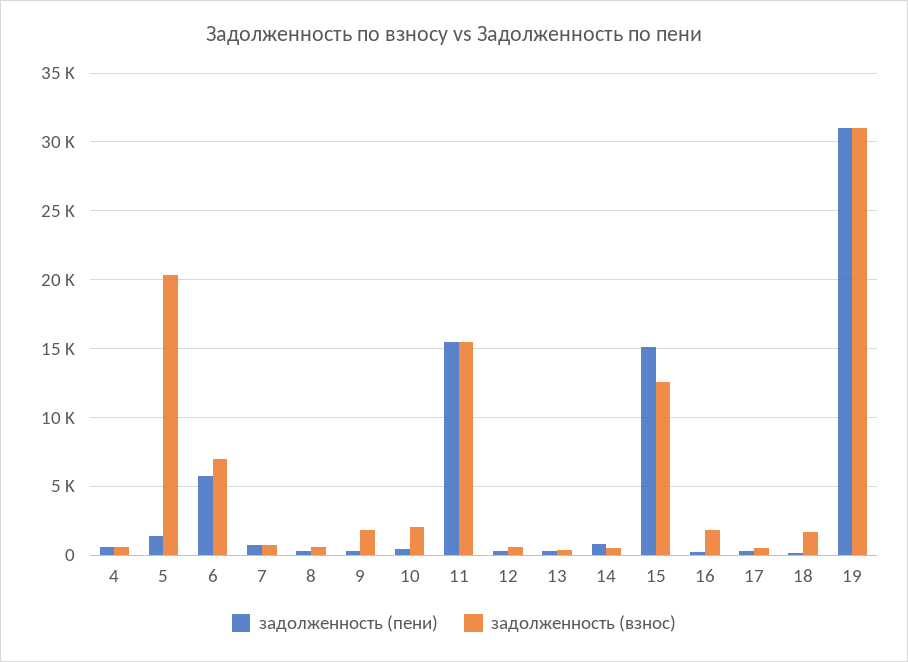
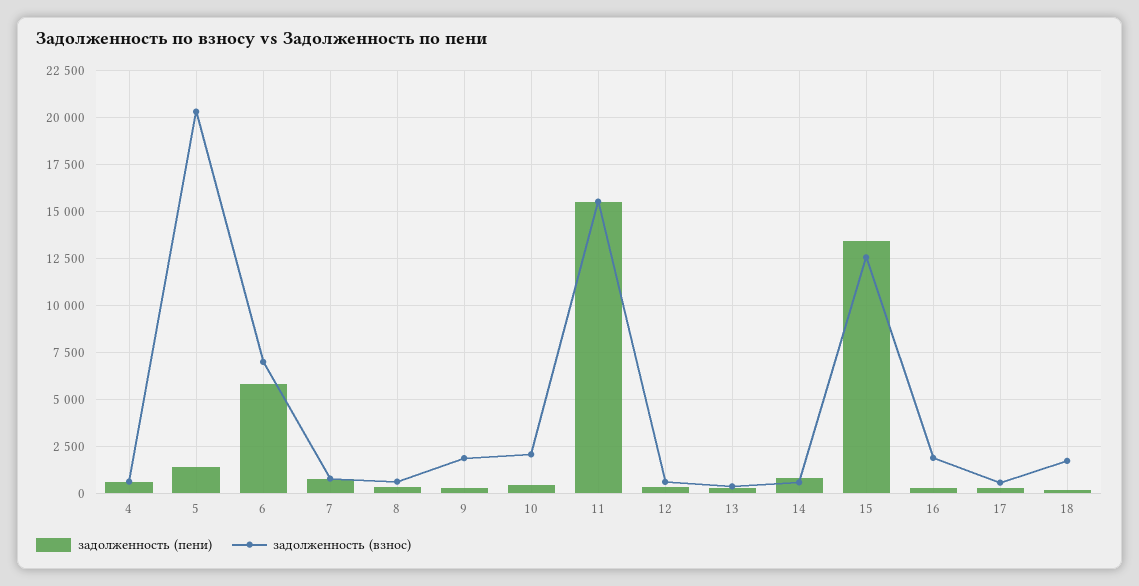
задолженность (пени), 15: 15000 -> 13500
задолженность (пени), 19: 31000 -> none
задолженность (взнос), 19: 31000 -> none

